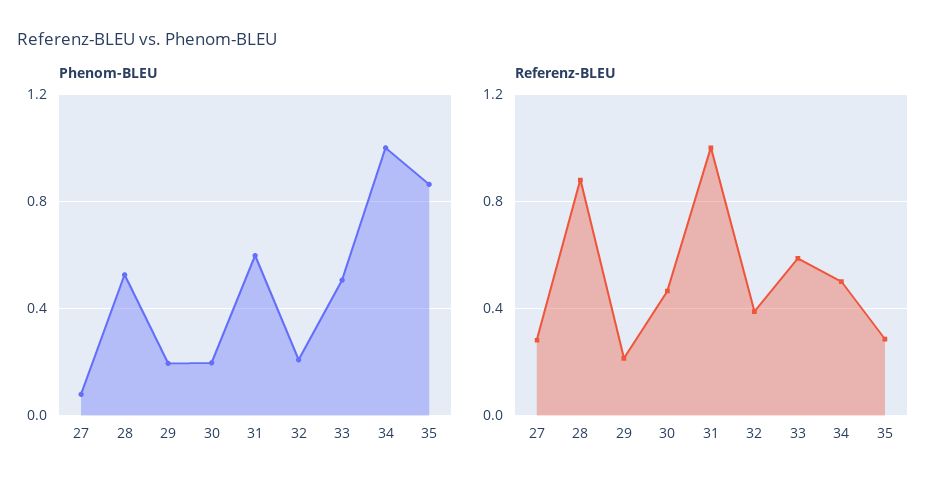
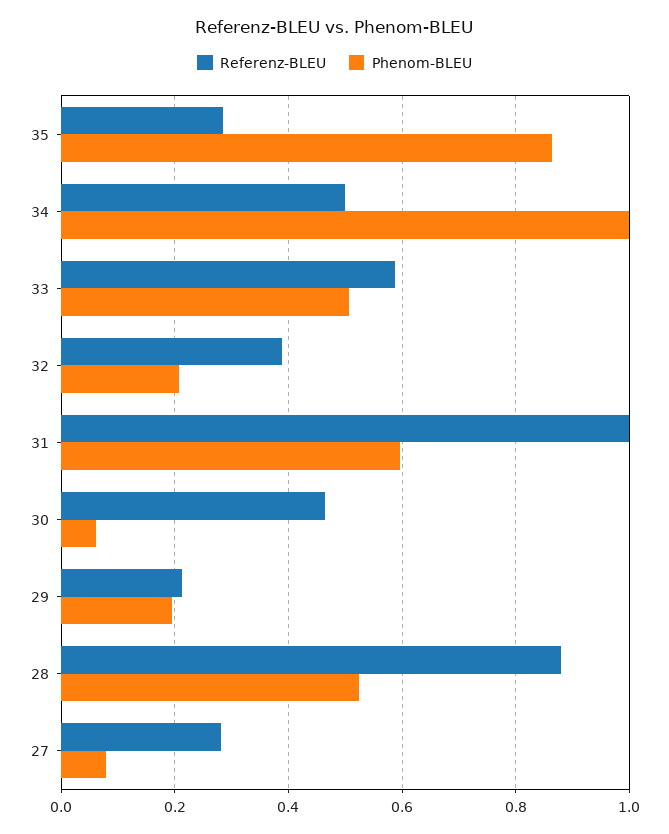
Phenom-BLEU, 30: 0.2 -> 0.06

